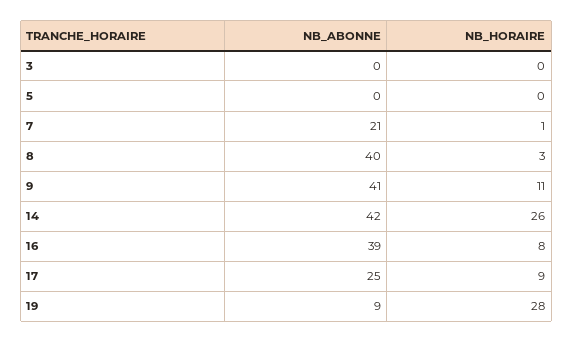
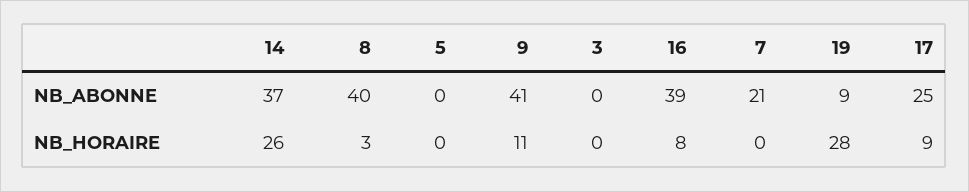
NB_HORAIRE, 7: 1 -> 0
NB_ABONNE, 14: 42 -> 37

